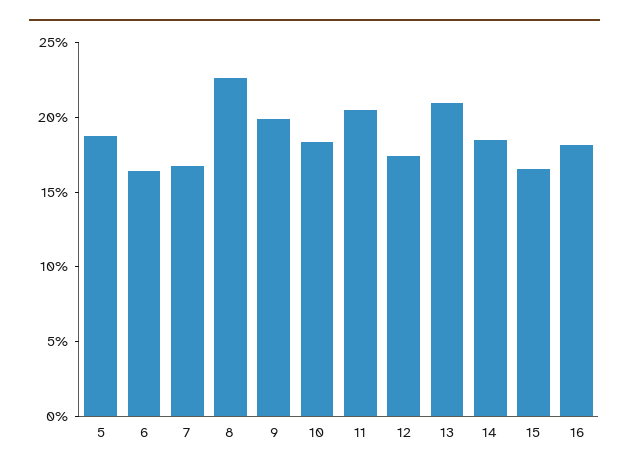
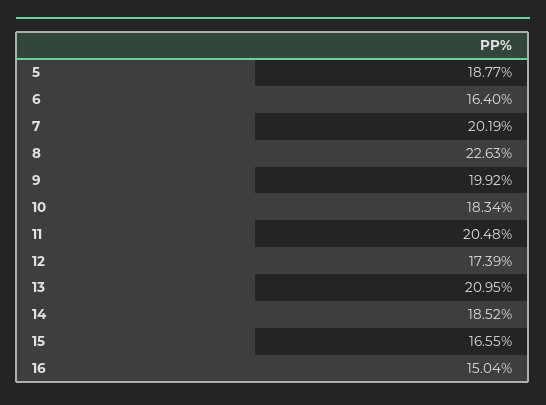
7: 17 -> 20.19
16: 18 -> 15.04

